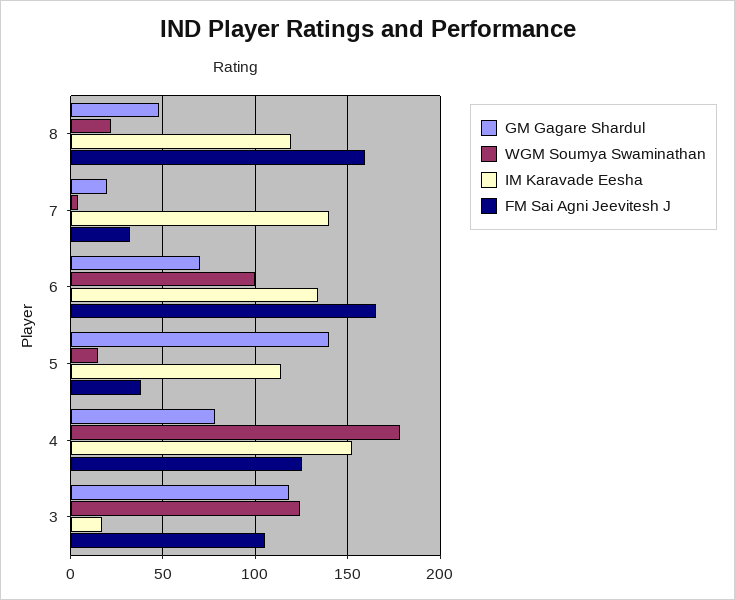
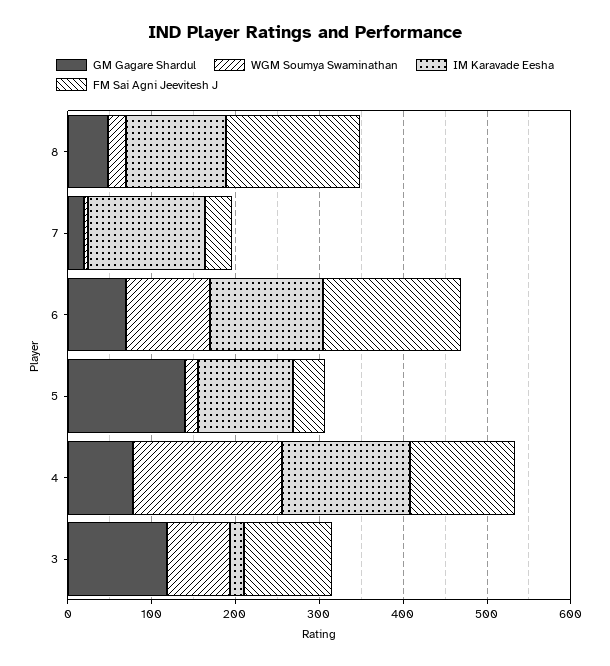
WGM Soumya Swaminathan, 3: 125 -> 80

